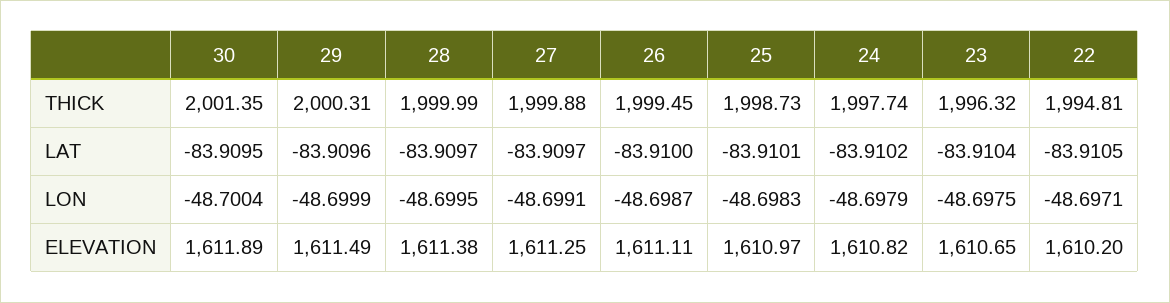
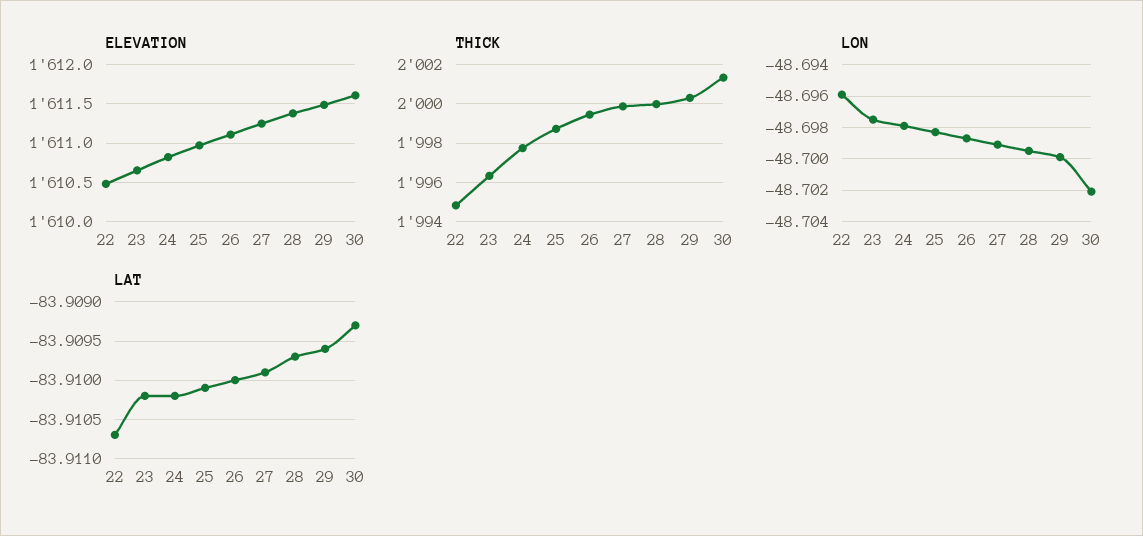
LAT, 30: -83.9095 -> -83.9093
LAT, 27: -83.9097 -> -83.9099
LAT, 23: -83.9104 -> -83.9102
LAT, 22: -83.9105 -> -83.9107
LON, 30: -48.7004 -> -48.702
LON, 22: -48.6971 -> -48.696
ELEVATION, 30: 1611.89 -> 1611.6
ELEVATION, 22: 1610.2 -> 1610.5

